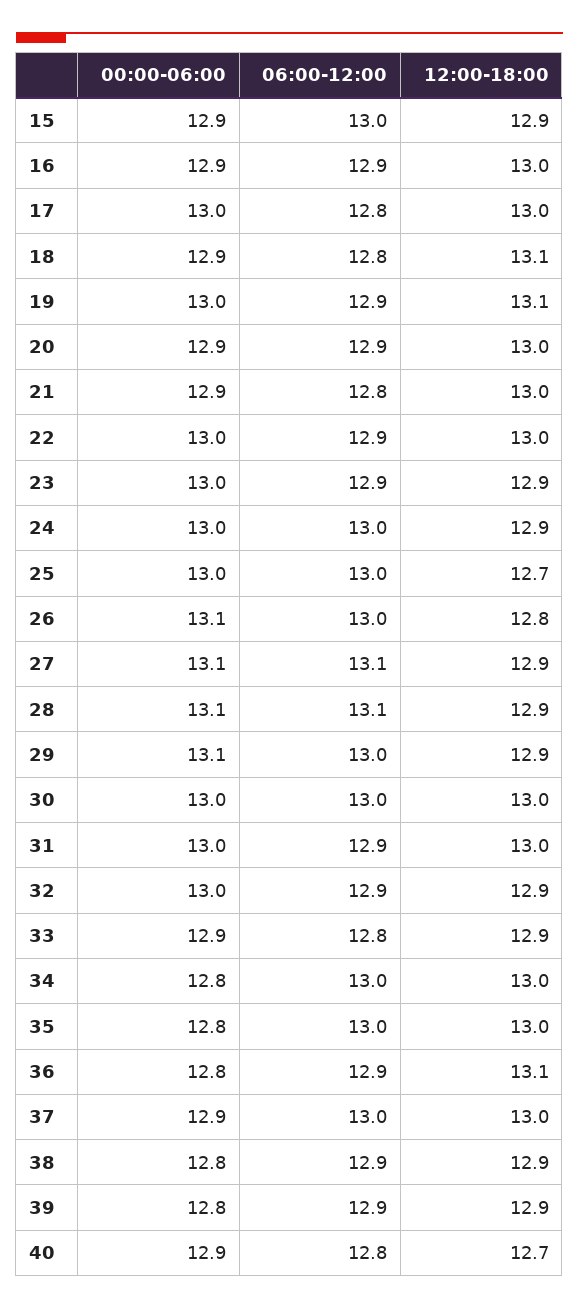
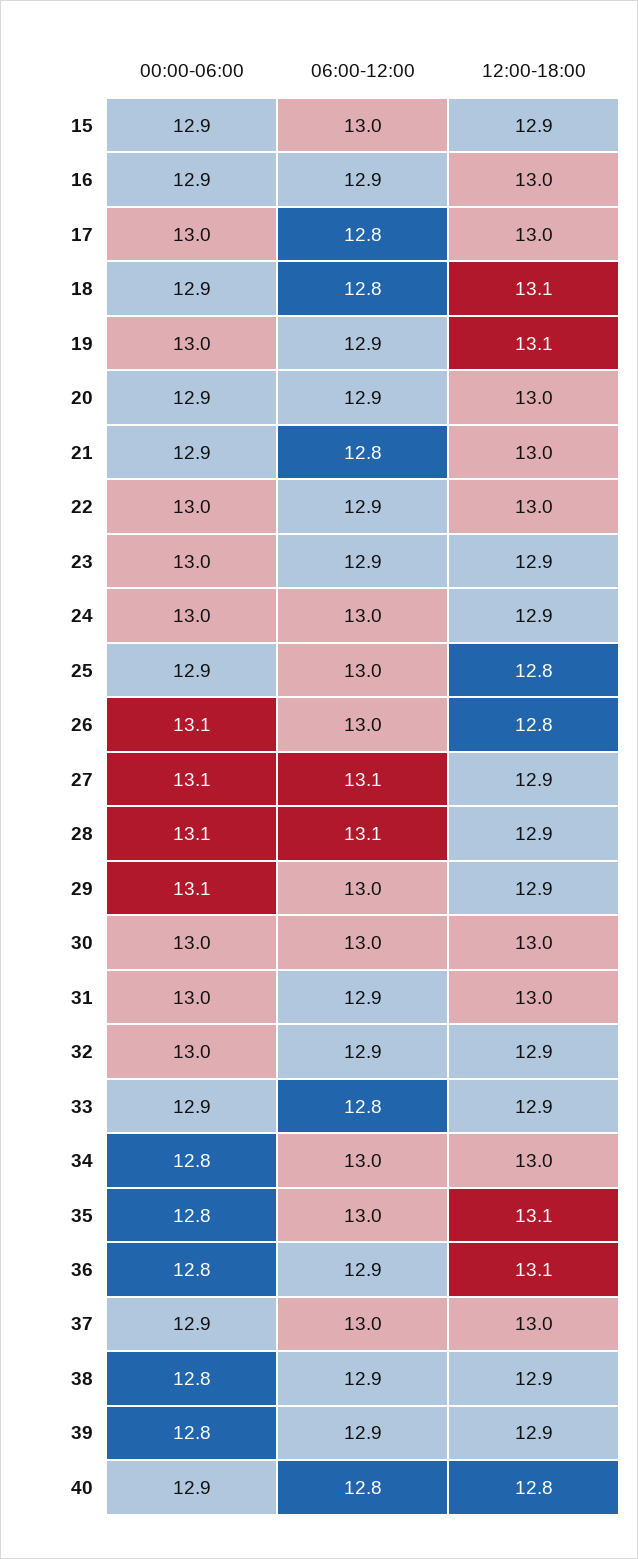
00:00-06:00, 25: 13 -> 12.9
12:00-18:00, 25: 12.7 -> 12.8
12:00-18:00, 35: 13 -> 13.1
12:00-18:00, 40: 12.7 -> 12.8

